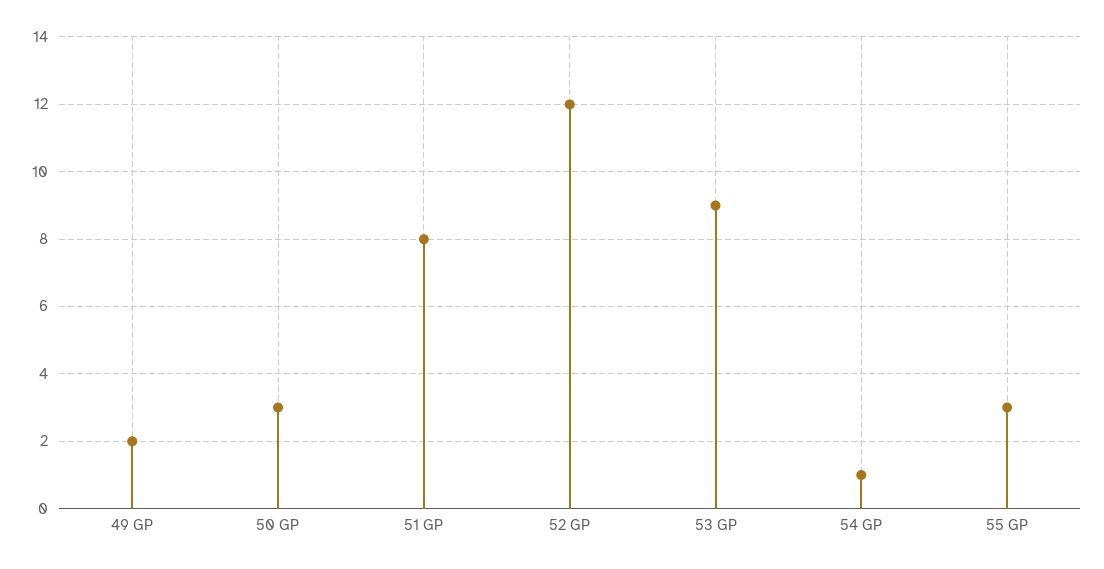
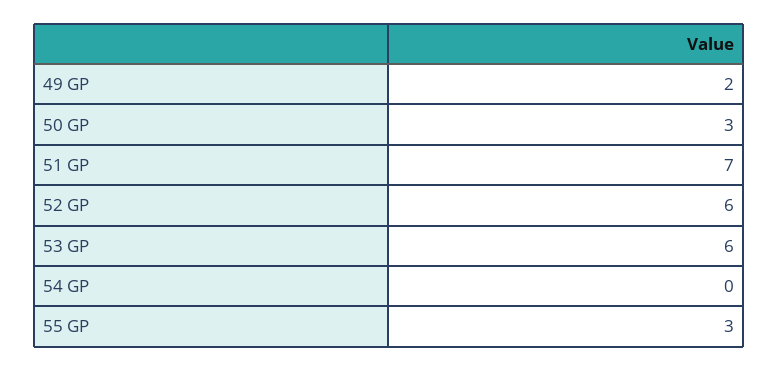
51 GP: 8 -> 7
52 GP: 12 -> 6
53 GP: 9 -> 6
54 GP: 1 -> 0

